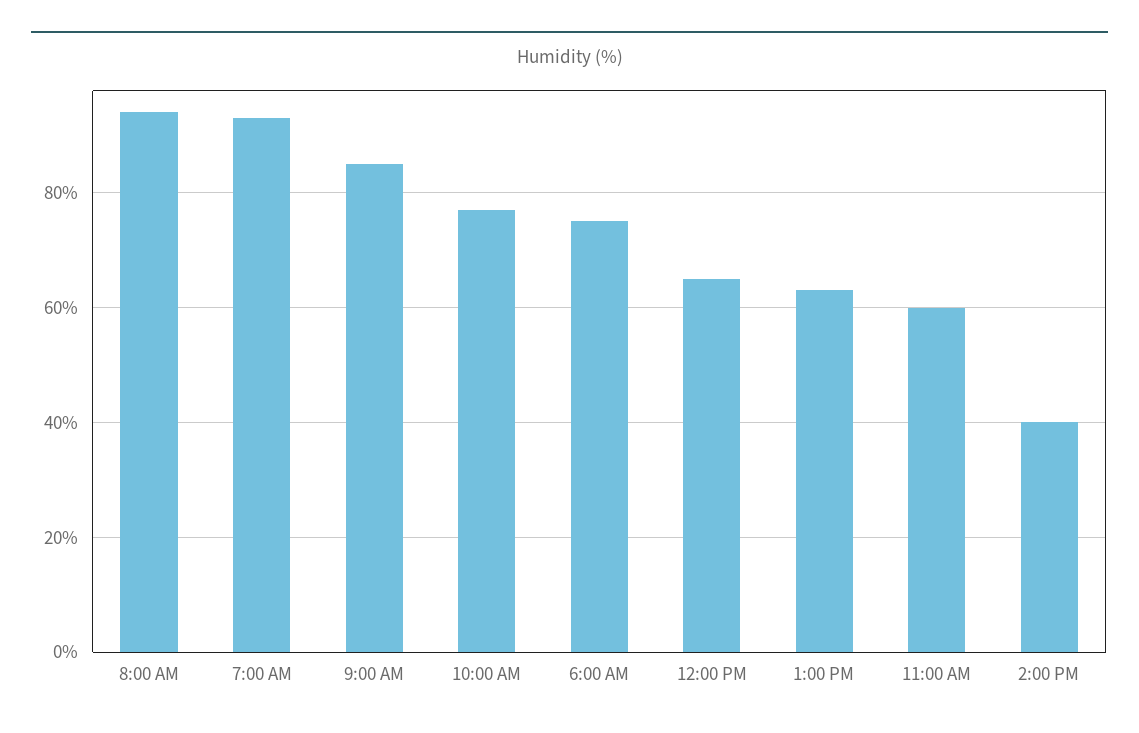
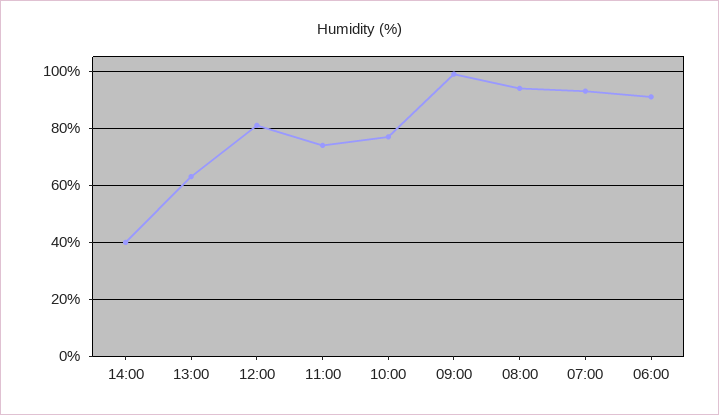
9:00 AM: 85 -> 100
6:00 AM: 75 -> 90
12:00 PM: 65 -> 80
11:00 AM: 60 -> 75

